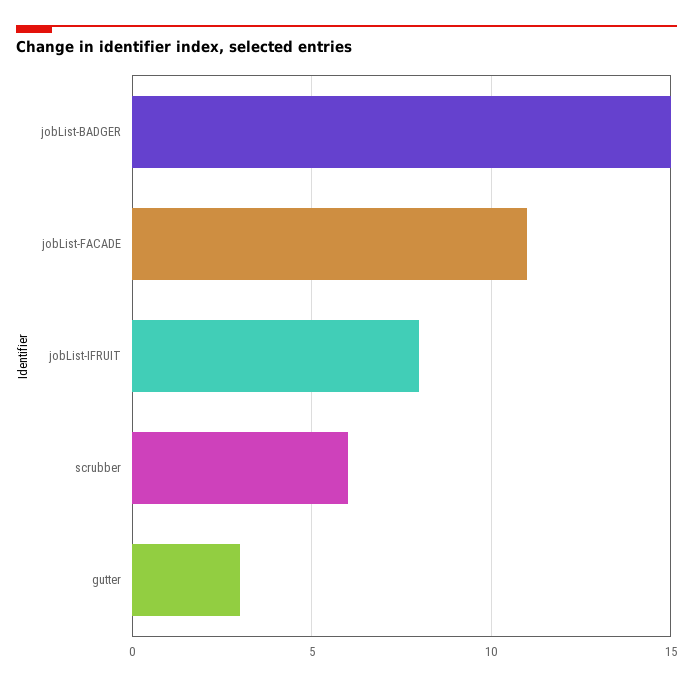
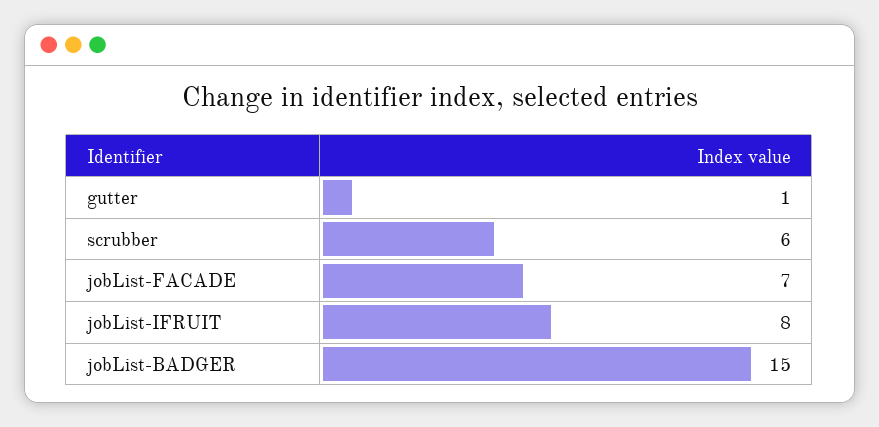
jobList-FACADE: 11 -> 7
gutter: 3 -> 1

